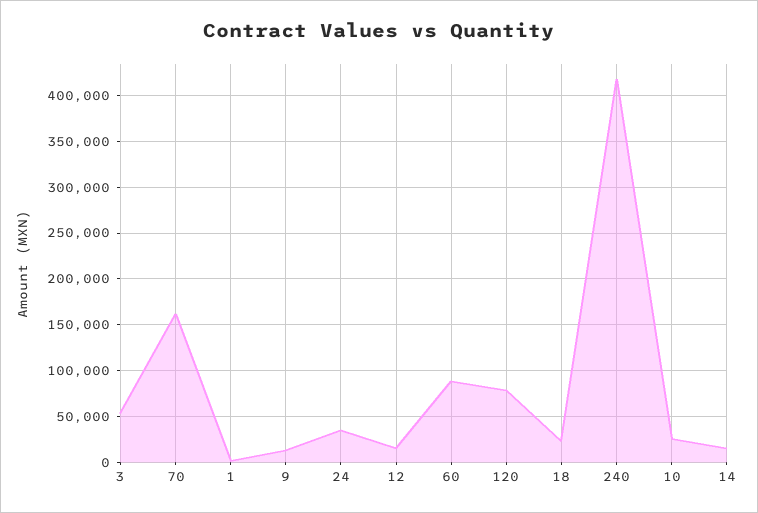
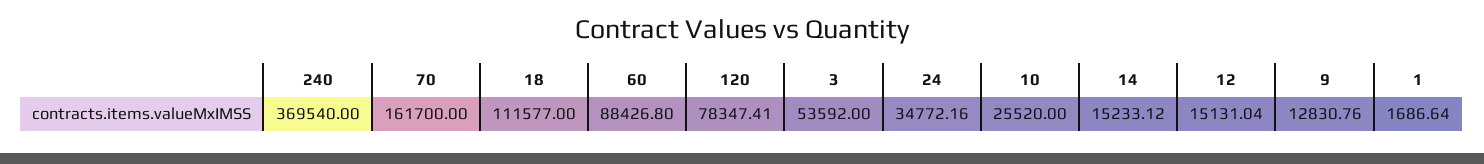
18: 20000 -> 111577
240: 420000 -> 369540

